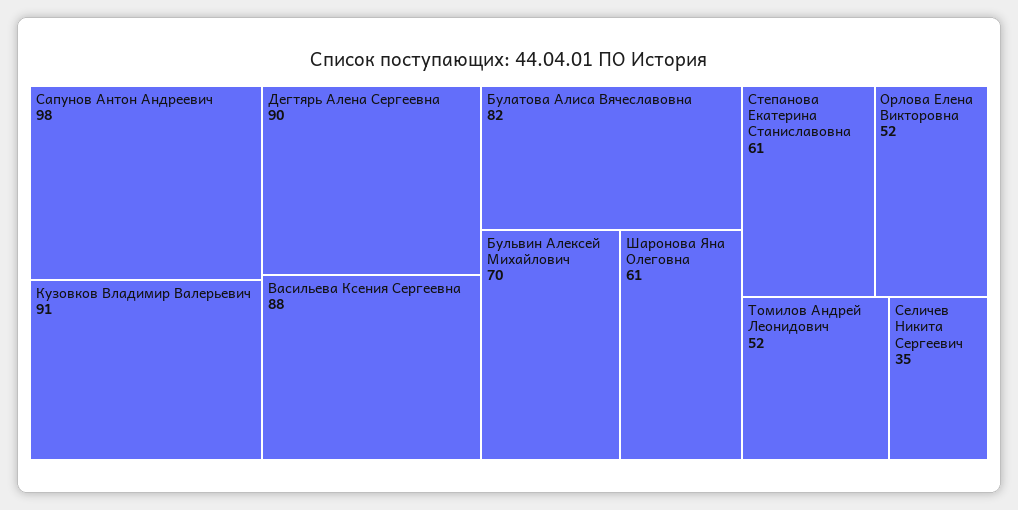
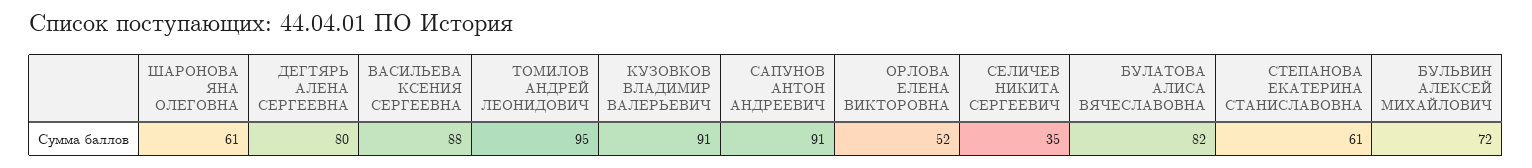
Сапунов Антон Андреевич: 98 -> 91
Дегтярь Алена Сергеевна: 90 -> 80
Бульвин Алексей Михайлович: 70 -> 72
Томилов Андрей Леонидович: 52 -> 95

